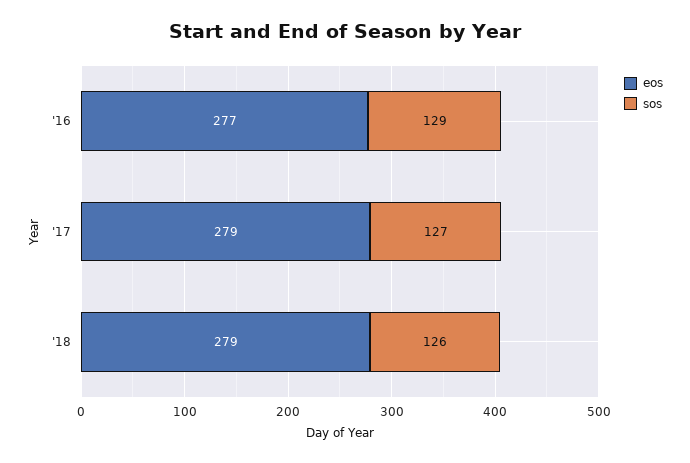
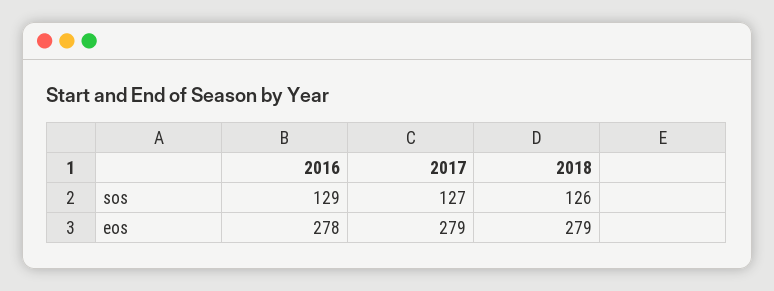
eos, '16: 277 -> 278

